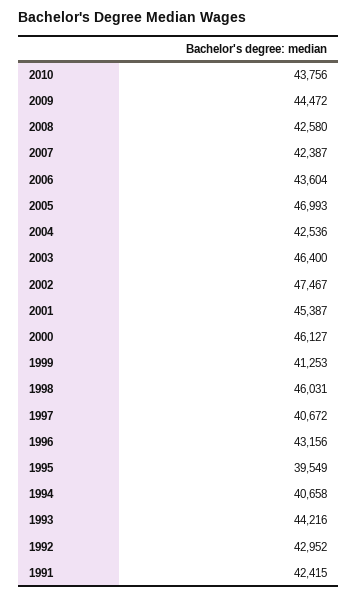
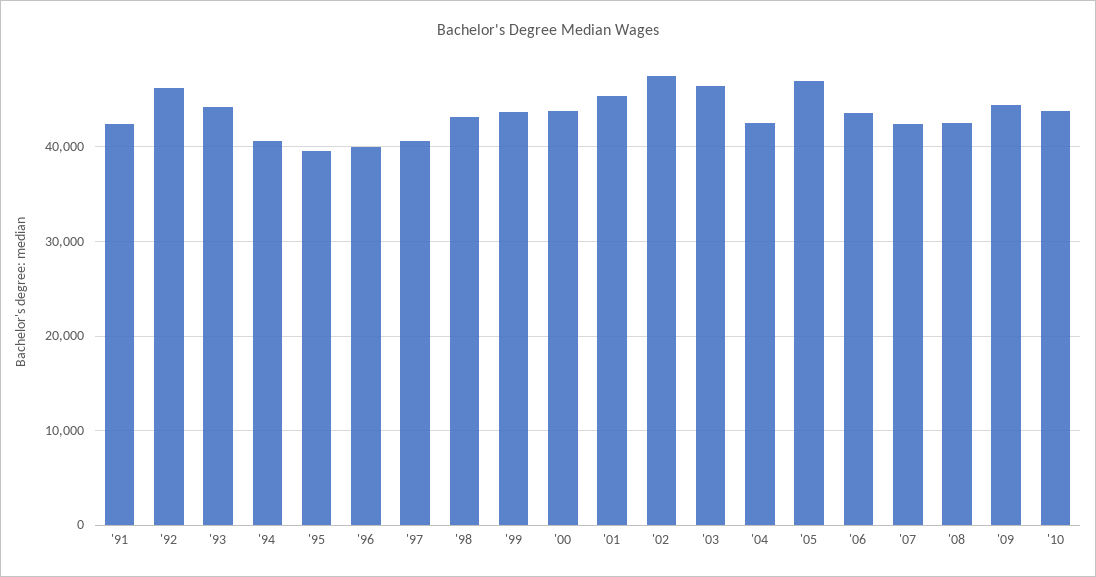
2000: 46127 -> 44000
1999: 41253 -> 44000
1998: 46031 -> 43000
1996: 43156 -> 40000
1992: 42952 -> 46000

